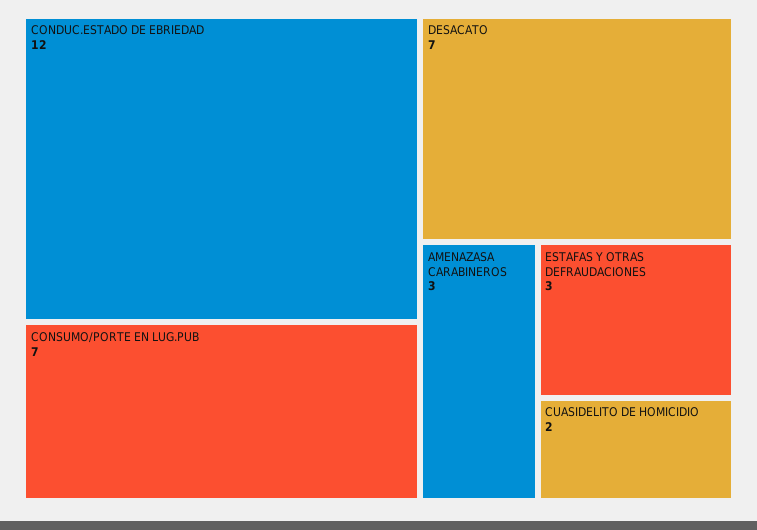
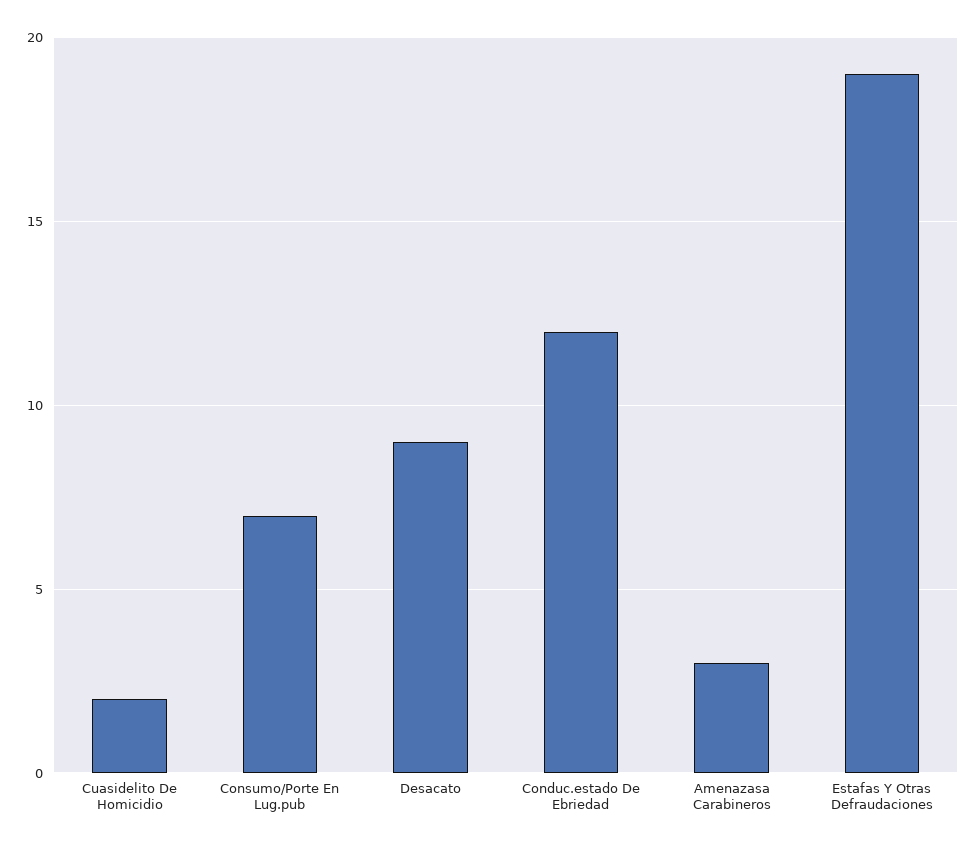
DESACATO: 7 -> 9
ESTAFAS Y OTRAS DEFRAUDACIONES: 3 -> 19

